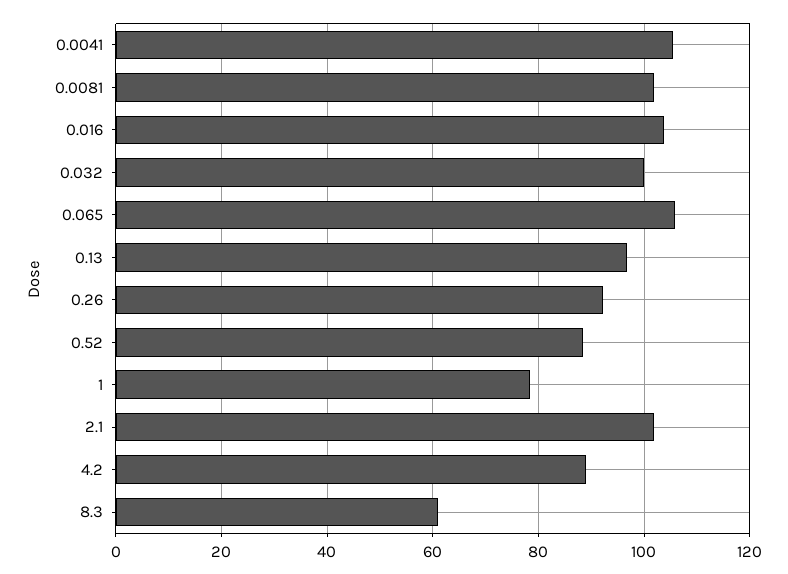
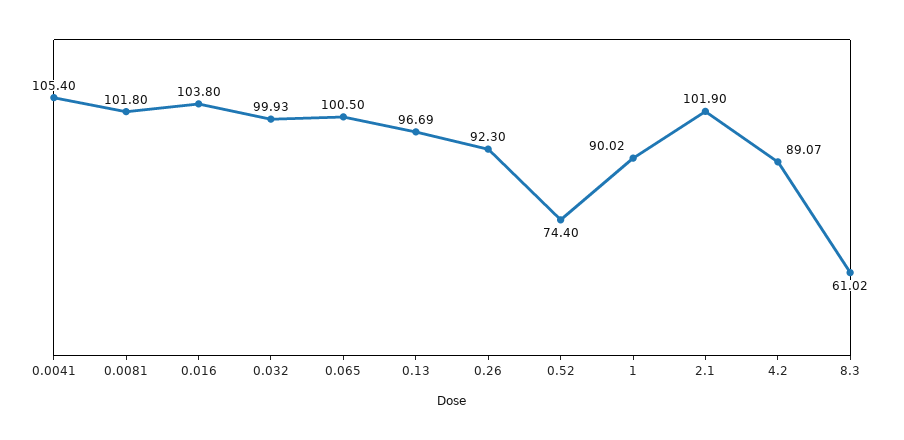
0.065: 106 -> 100.5
0.52: 88 -> 74.4
1: 78 -> 90.02

